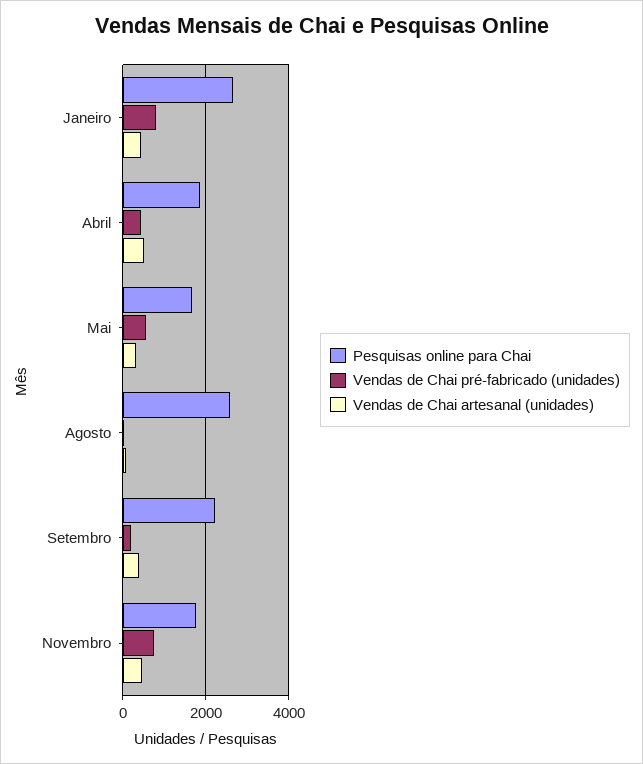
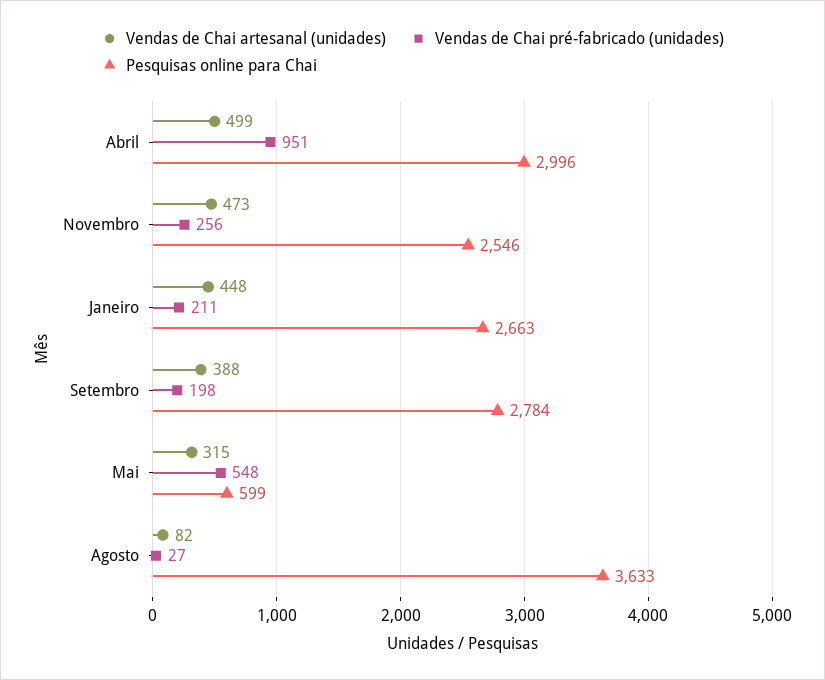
Vendas de Chai pré-fabricado (unidades), Janeiro: 800 -> 211
Pesquisas online para Chai, Abril: 1800 -> 2996
Vendas de Chai pré-fabricado (unidades), Abril: 400 -> 951
Pesquisas online para Chai, Mai: 1600 -> 599
Pesquisas online para Chai, Agosto: 2600 -> 3633
Pesquisas online para Chai, Setembro: 2200 -> 2784
Pesquisas online para Chai, Novembro: 1800 -> 2546
Vendas de Chai pré-fabricado (unidades), Novembro: 800 -> 256

